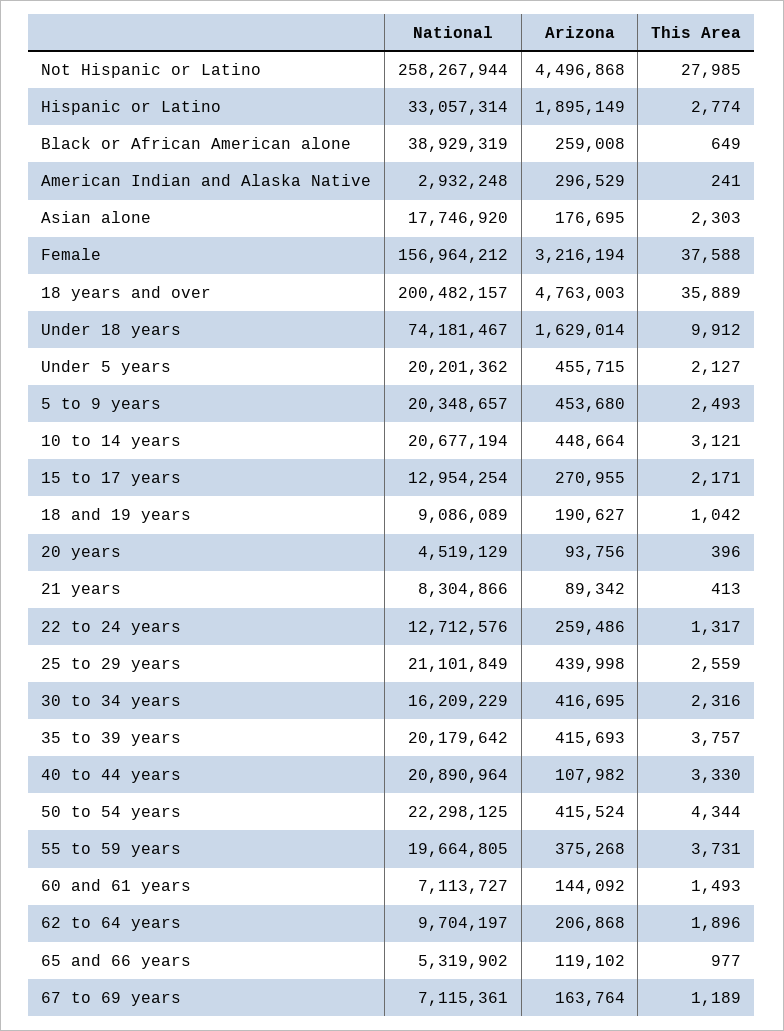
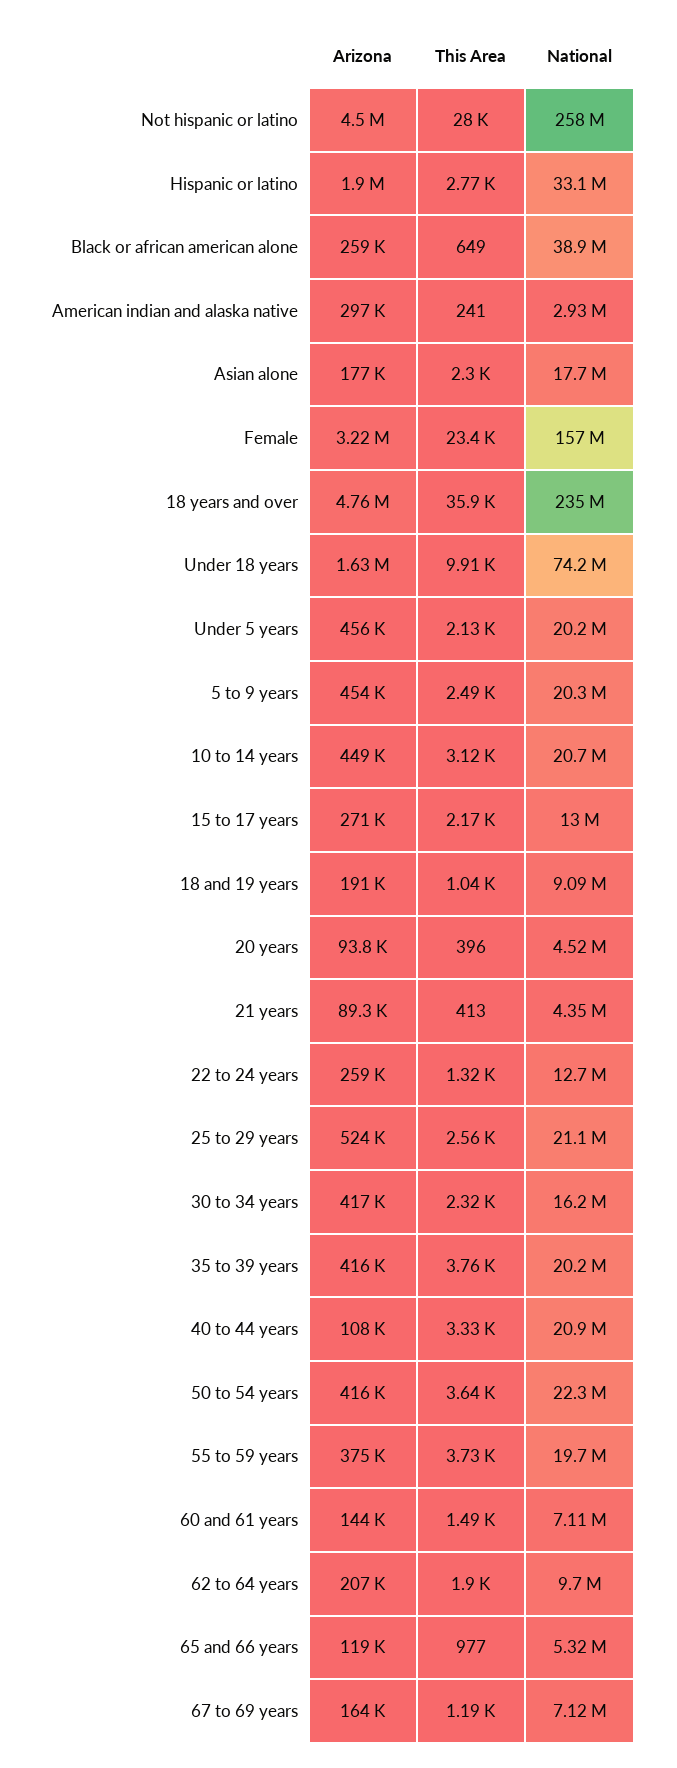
This Area, Female: 37588 -> 23400
National, 18 years and over: 200482157 -> 235000000
National, 21 years: 8304866 -> 4350000
Arizona, 25 to 29 years: 439998 -> 524000
This Area, 50 to 54 years: 4344 -> 3640

